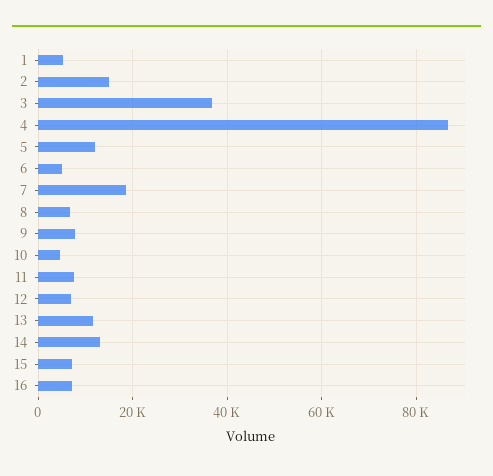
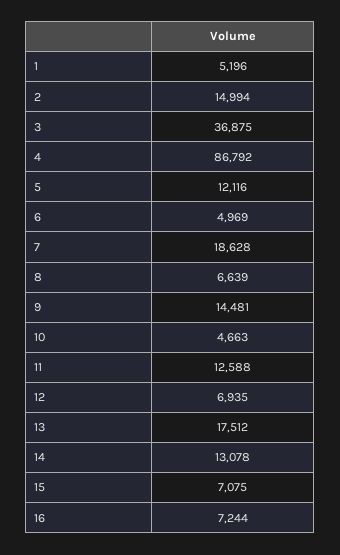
9: 8000 -> 14481
11: 8000 -> 12588
13: 12000 -> 17512

